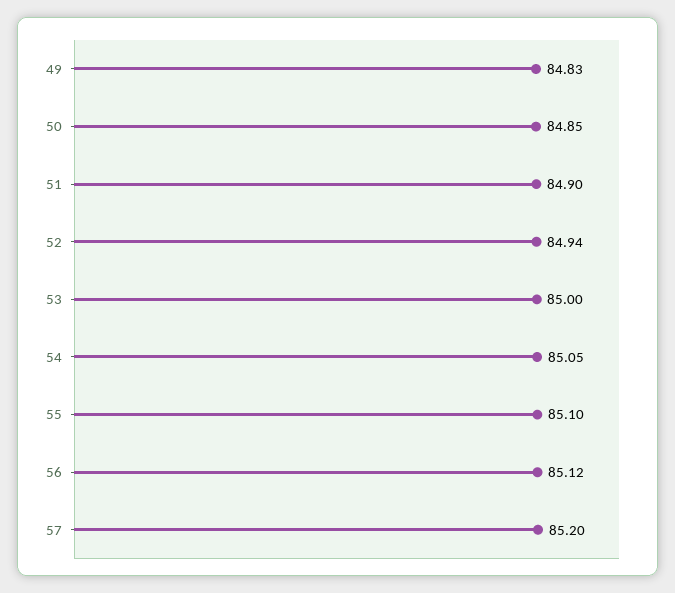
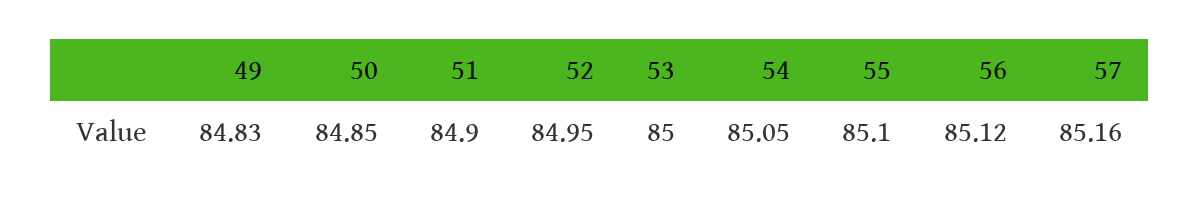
52: 84.94 -> 84.95
57: 85.2 -> 85.16

